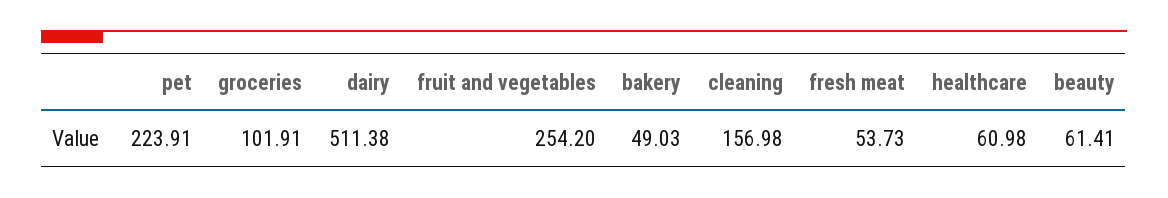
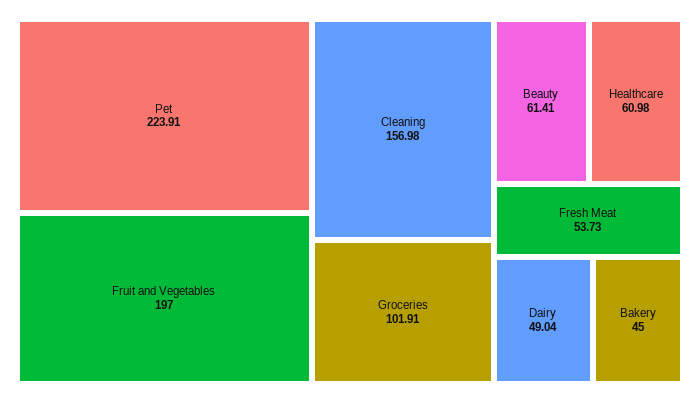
dairy: 511.38 -> 49.04
fruit and vegetables: 254.2 -> 197
bakery: 49.03 -> 45

